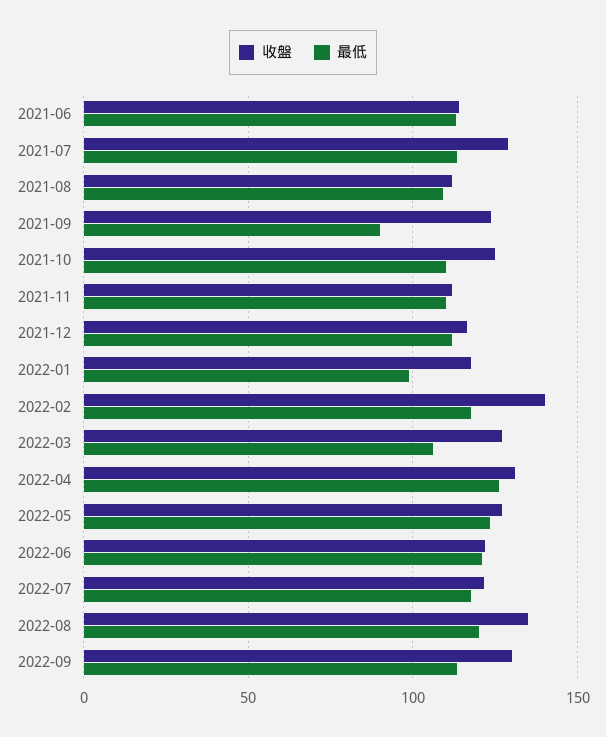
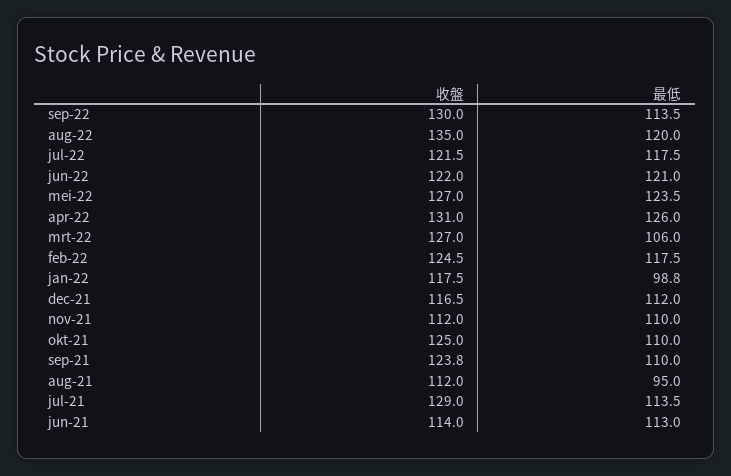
最低, 2021-08: 110 -> 95
最低, 2021-09: 90 -> 110
收盤, 2022-02: 140 -> 124.5

